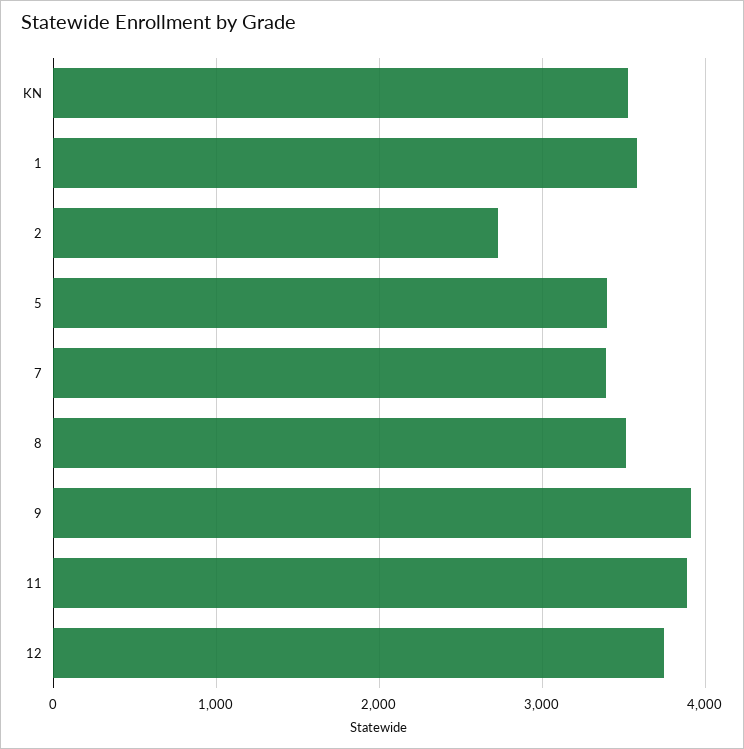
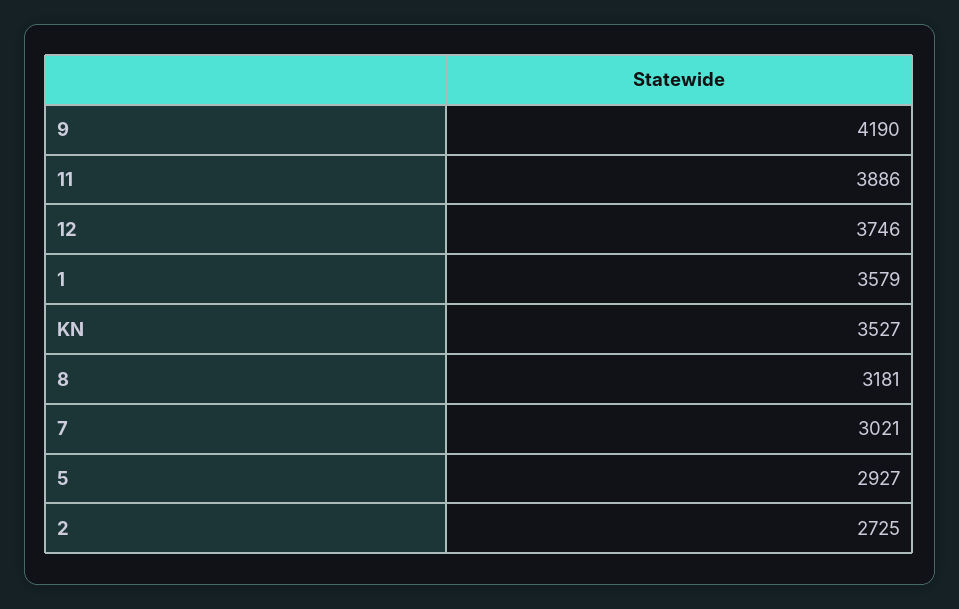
5: 3400 -> 2927
7: 3400 -> 3021
8: 3500 -> 3181
9: 3900 -> 4190

